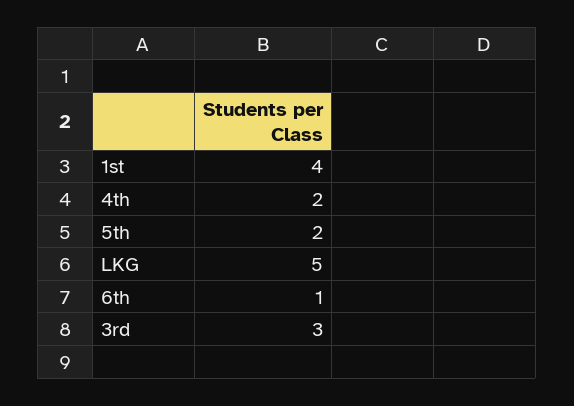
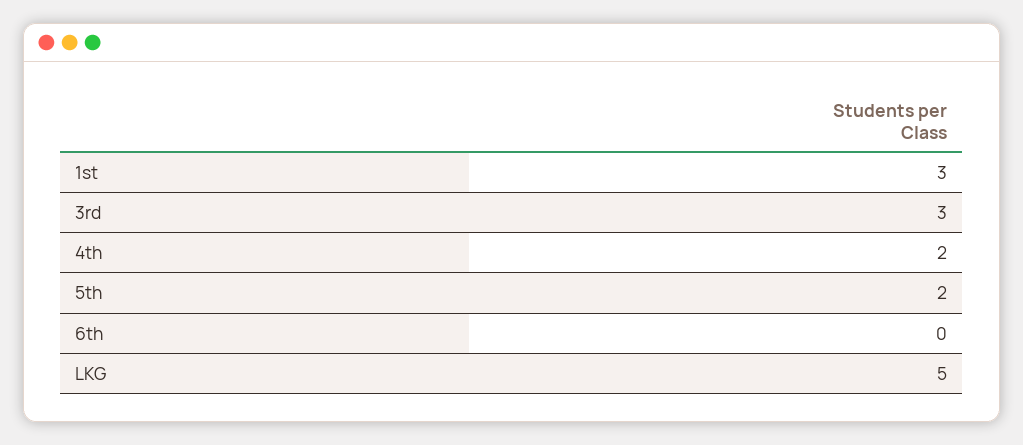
1st: 4 -> 3
6th: 1 -> 0

